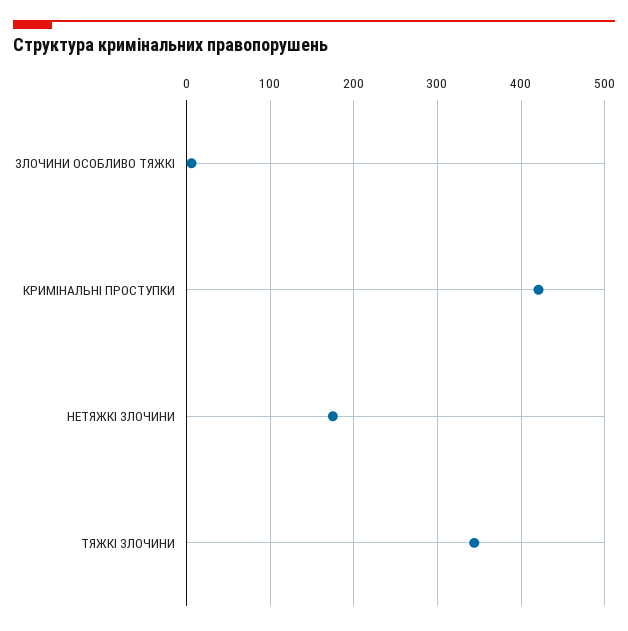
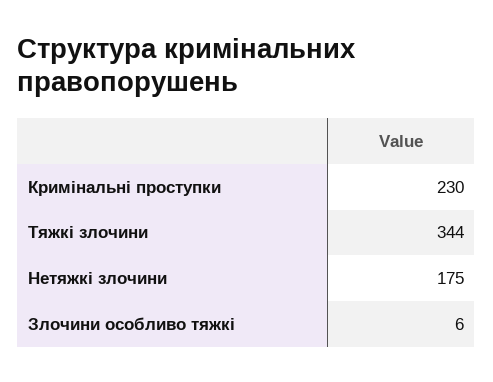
КРИМІНАЛЬНІ ПРОСТУПКИ: 420 -> 230

